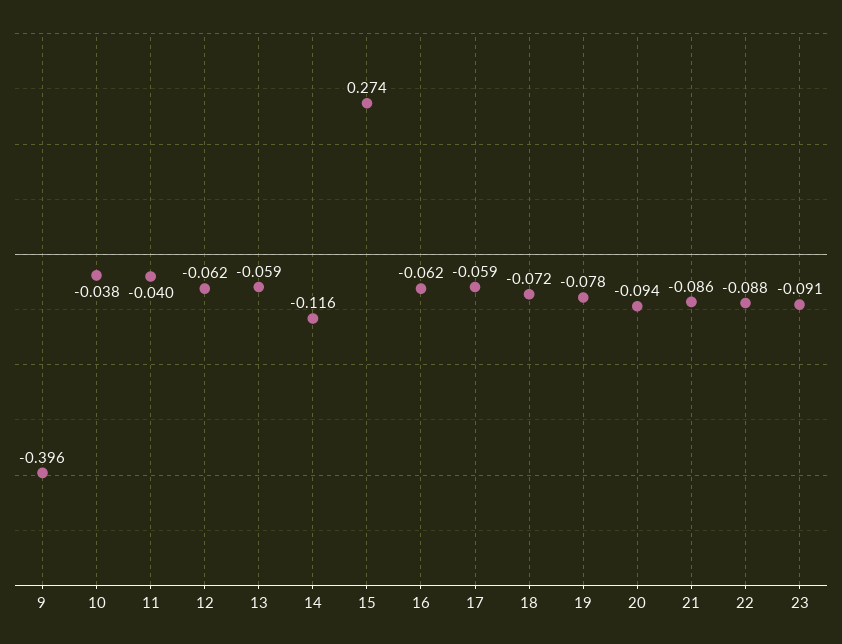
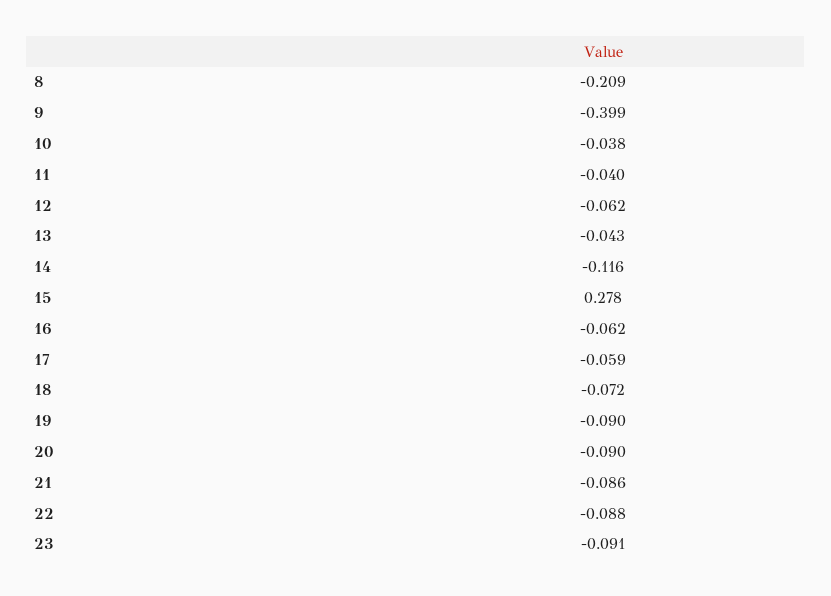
9: -0.396 -> -0.399
13: -0.059 -> -0.043
15: 0.274 -> 0.278
19: -0.078 -> -0.09
20: -0.094 -> -0.09
8: none -> -0.209

